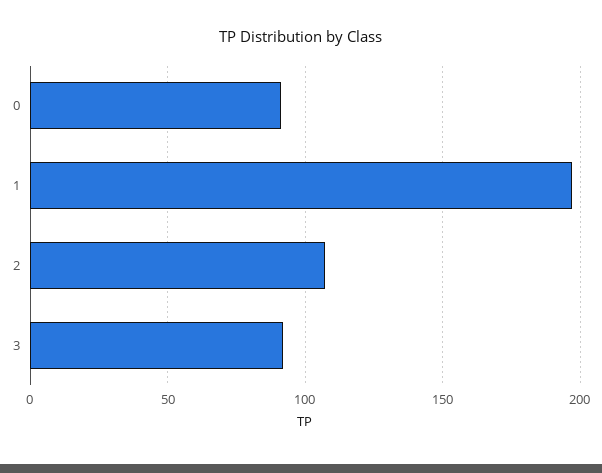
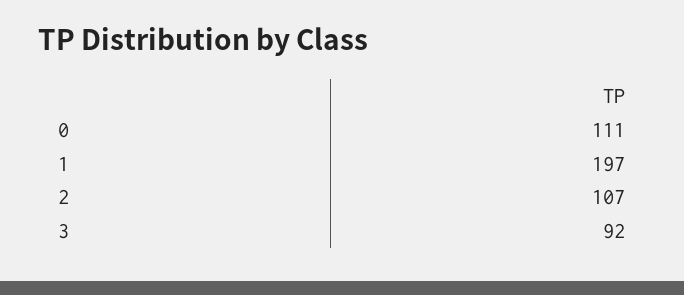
0: 90 -> 111

